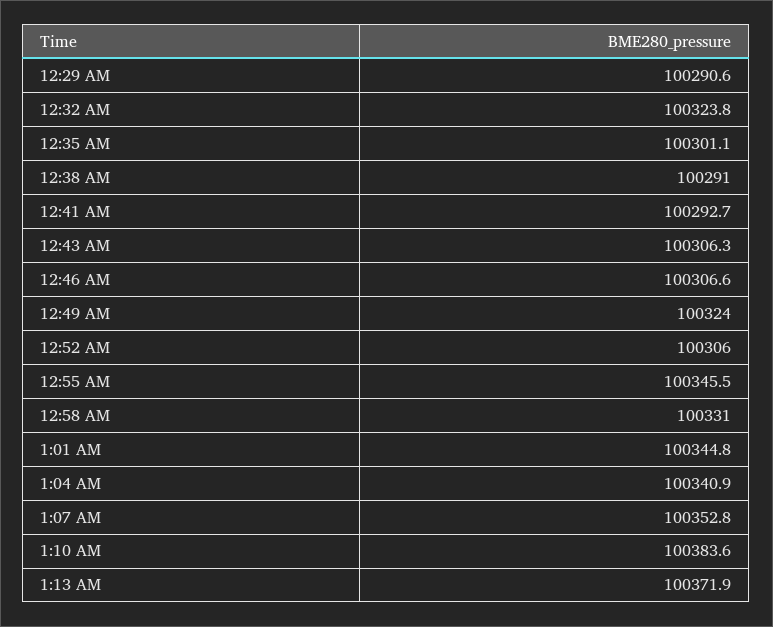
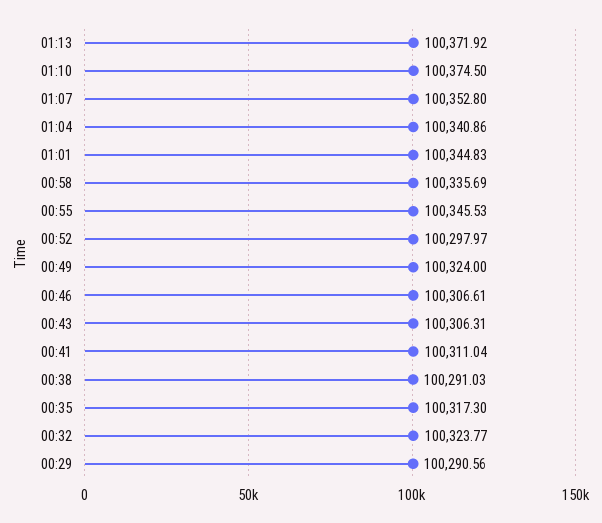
12:35 AM: 100301.1 -> 100317.3
12:41 AM: 100292.7 -> 100311.04
12:52 AM: 100306 -> 100297.97
12:58 AM: 100331 -> 100335.69
1:10 AM: 100383.6 -> 100374.5

